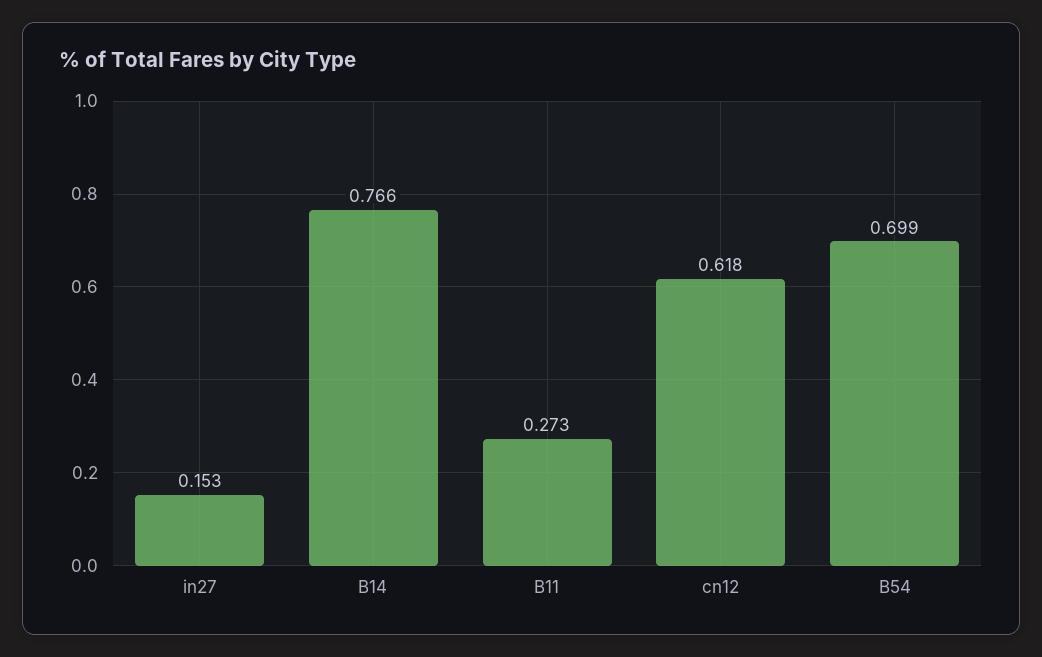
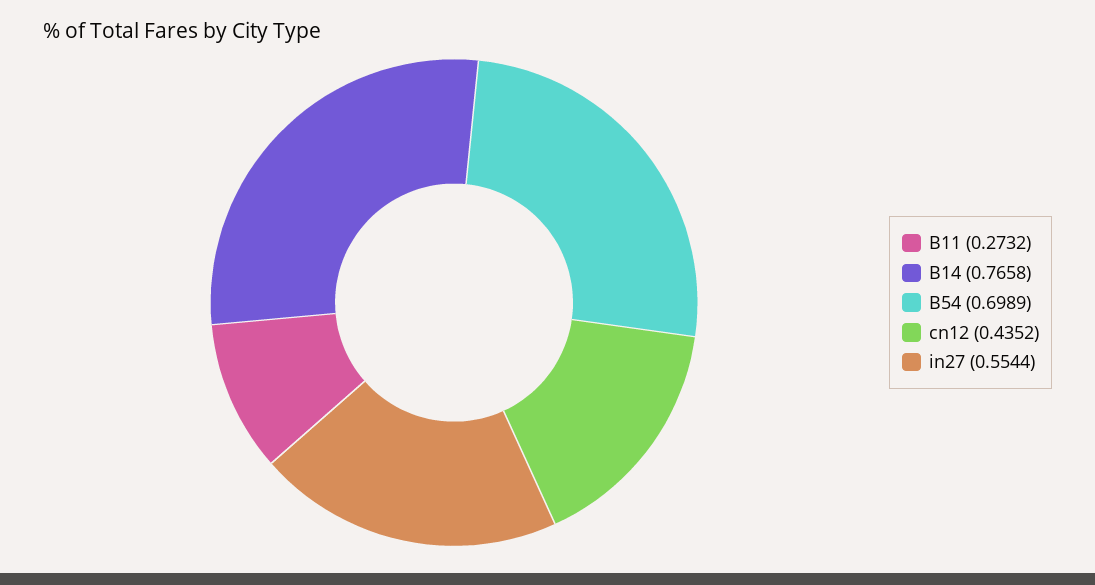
in27: 0.153 -> 0.5544
cn12: 0.618 -> 0.4352

